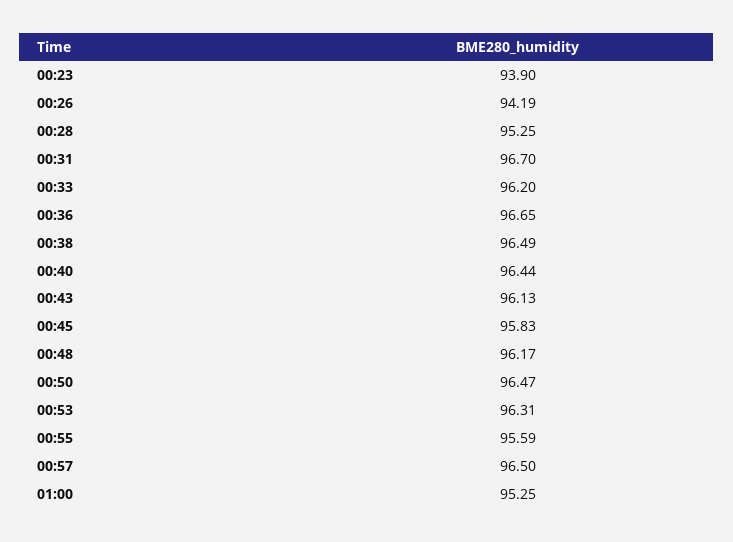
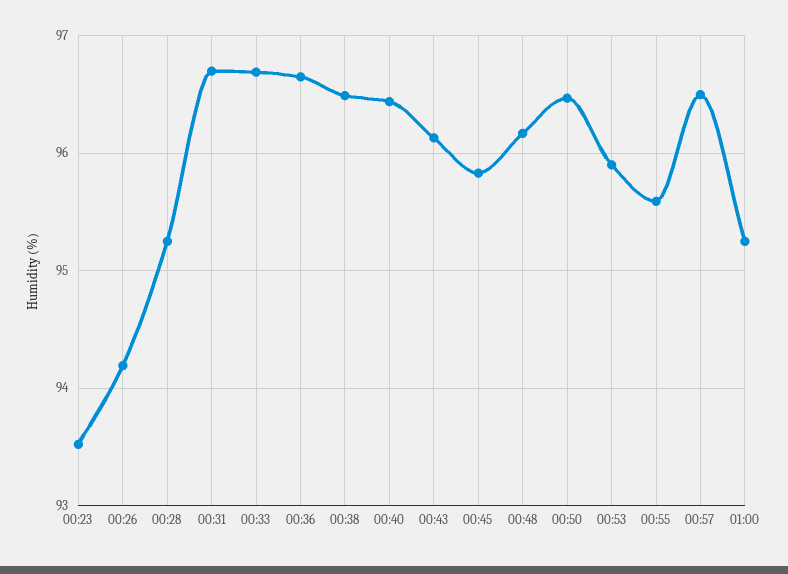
00:23: 93.9 -> 93.5
00:33: 96.2 -> 96.7
00:53: 96.31 -> 95.9

